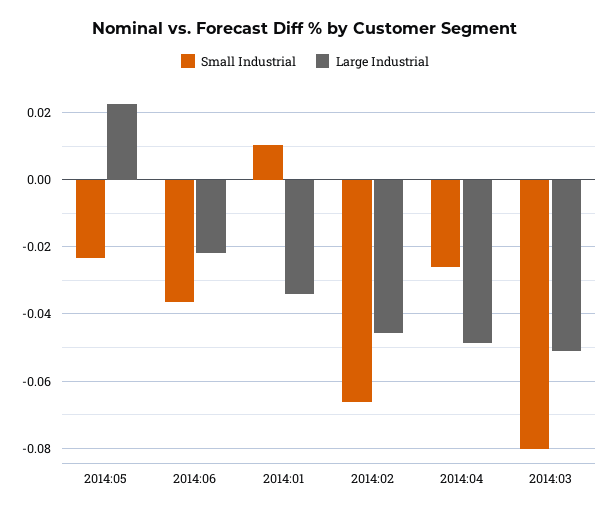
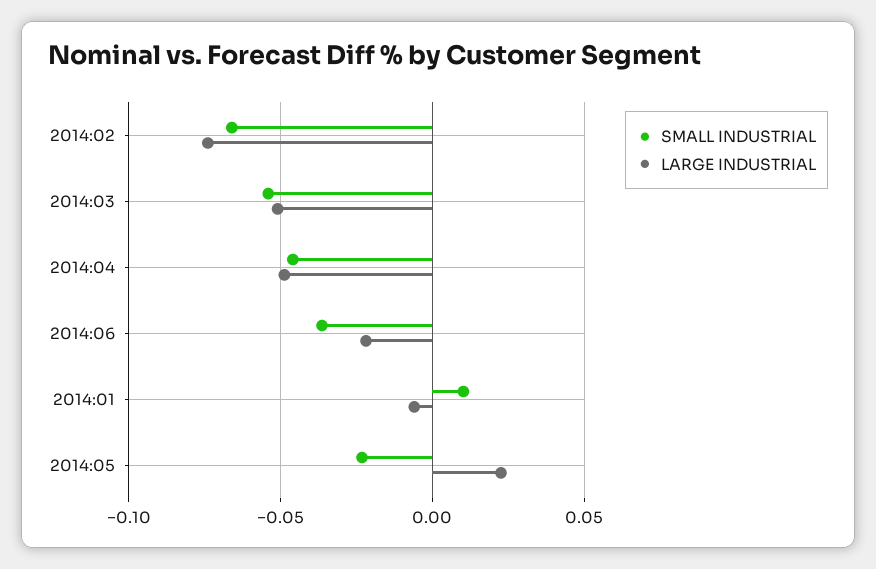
Large Industrial, 2014:01: -0.034 -> -0.005
Large Industrial, 2014:02: -0.046 -> -0.075
Small Industrial, 2014:04: -0.026 -> -0.045
Small Industrial, 2014:03: -0.08 -> -0.055

